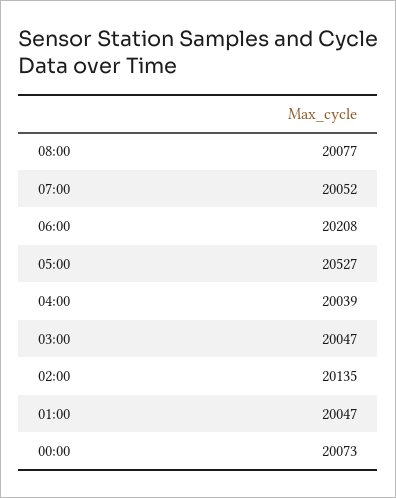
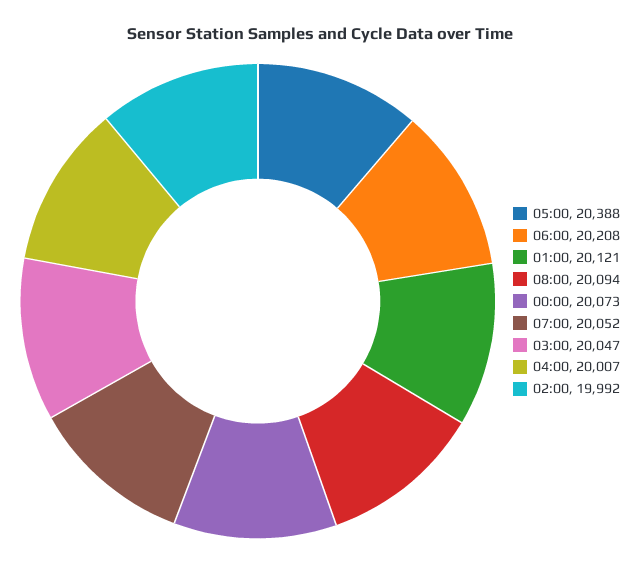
08:00: 20077 -> 20094
05:00: 20527 -> 20388
04:00: 20039 -> 20007
02:00: 20135 -> 19992
01:00: 20047 -> 20121

